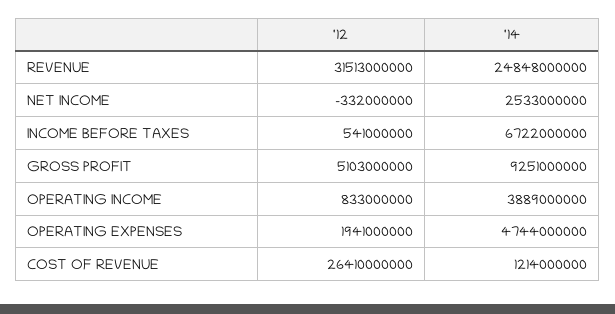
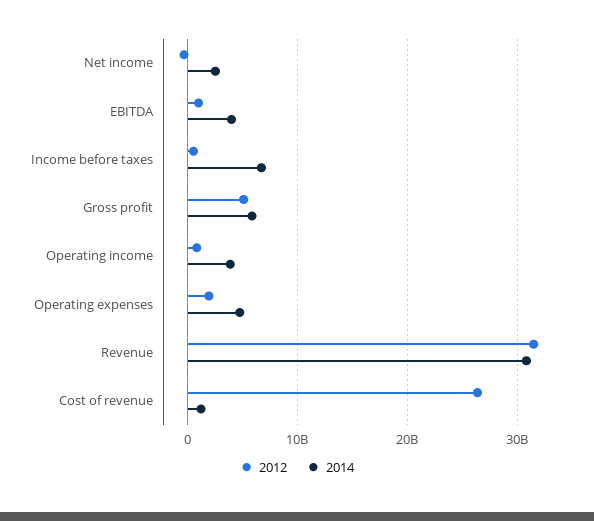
'14, REVENUE: 24848000000 -> 31000000000
'14, GROSS PROFIT: 9251000000 -> 6000000000
'12, EBITDA: none -> 1000000000
'14, EBITDA: none -> 4000000000

